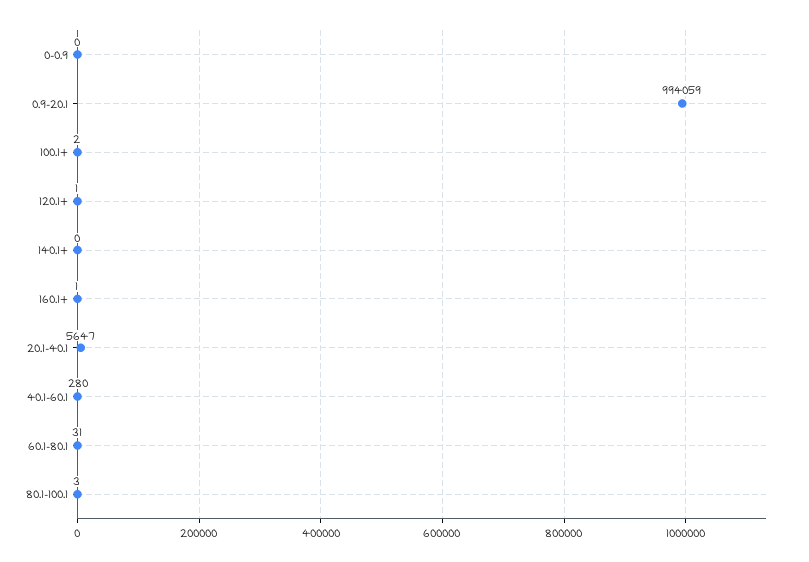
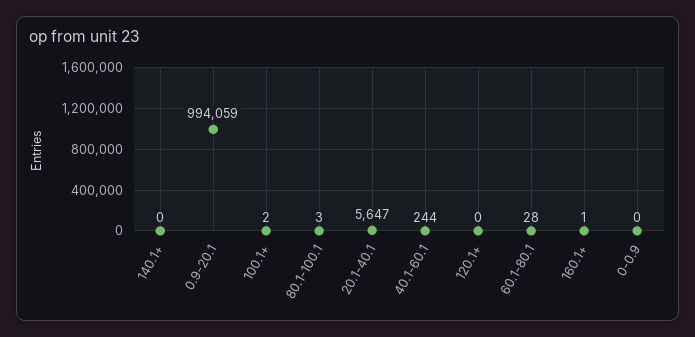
120.1+: 1 -> 0
40.1-60.1: 280 -> 244
60.1-80.1: 31 -> 28

